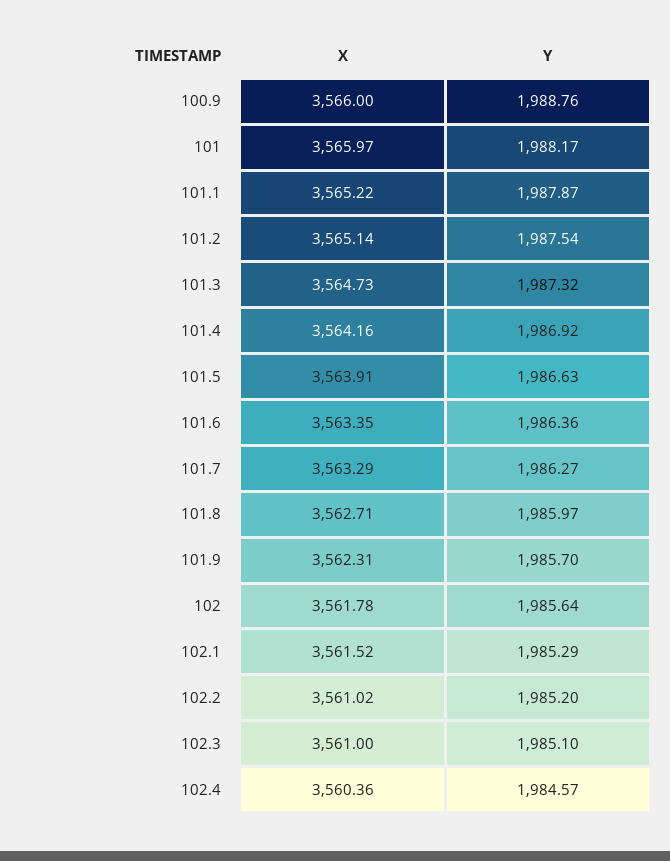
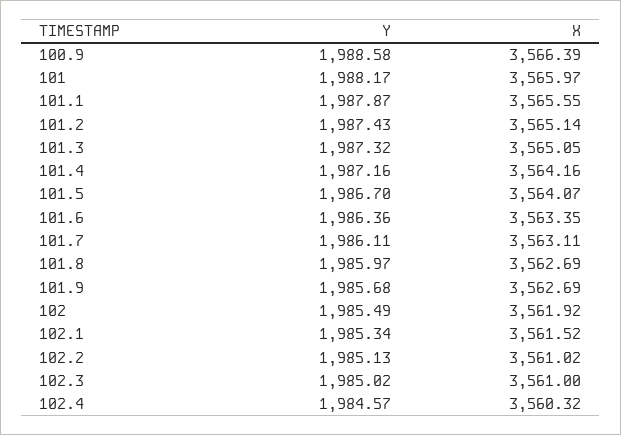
X, 100.9: 3566 -> 3566.39
Y, 100.9: 1988.76 -> 1988.58
X, 101.1: 3565.22 -> 3565.55
Y, 101.2: 1987.54 -> 1987.43
X, 101.3: 3564.73 -> 3565.05
Y, 101.4: 1986.92 -> 1987.16
X, 101.5: 3563.91 -> 3564.07
Y, 101.5: 1986.63 -> 1986.7
X, 101.7: 3563.29 -> 3563.11
Y, 101.7: 1986.27 -> 1986.11
X, 101.8: 3562.71 -> 3562.69
X, 101.9: 3562.31 -> 3562.69
Y, 101.9: 1985.7 -> 1985.68
X, 102: 3561.78 -> 3561.92
Y, 102: 1985.64 -> 1985.49
Y, 102.1: 1985.29 -> 1985.34
Y, 102.2: 1985.2 -> 1985.13
Y, 102.3: 1985.1 -> 1985.02
X, 102.4: 3560.36 -> 3560.32

